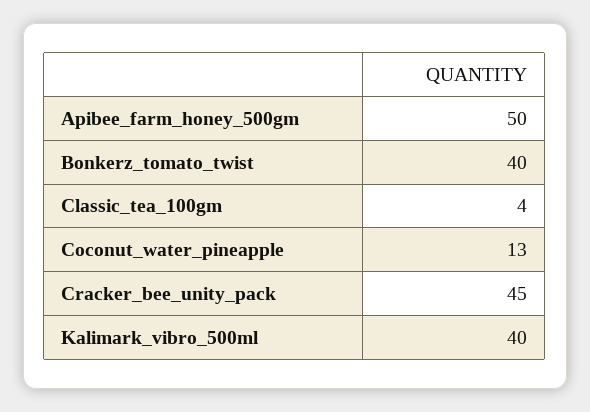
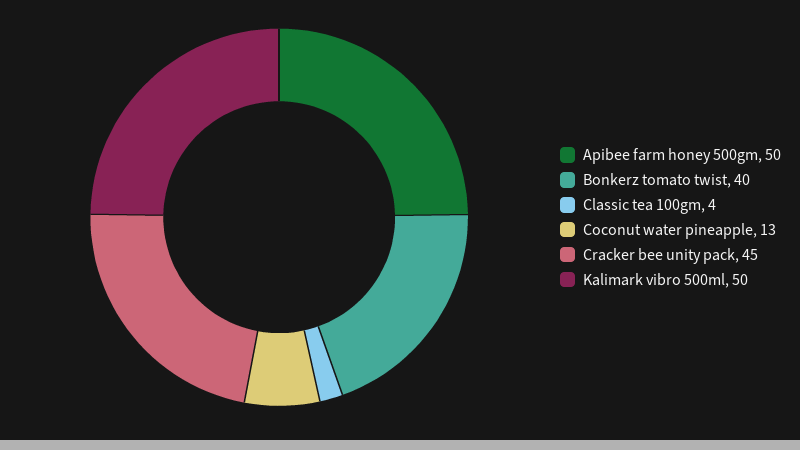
Kalimark_vibro_500ml: 40 -> 50

